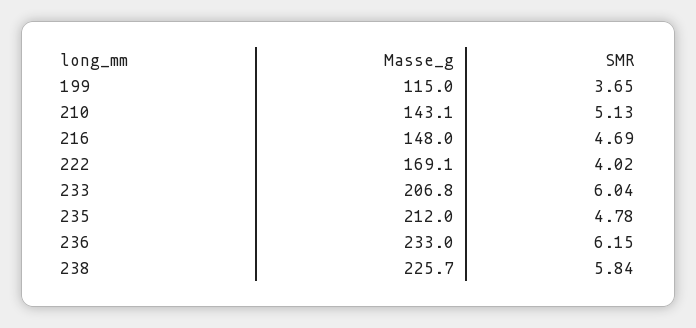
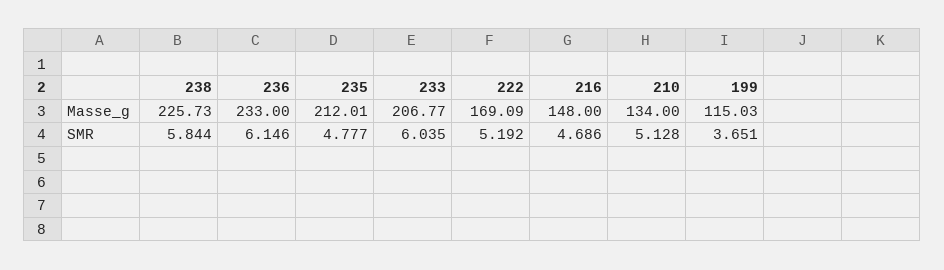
Masse_g, 210: 143.1 -> 134
SMR, 222: 4.02 -> 5.192

